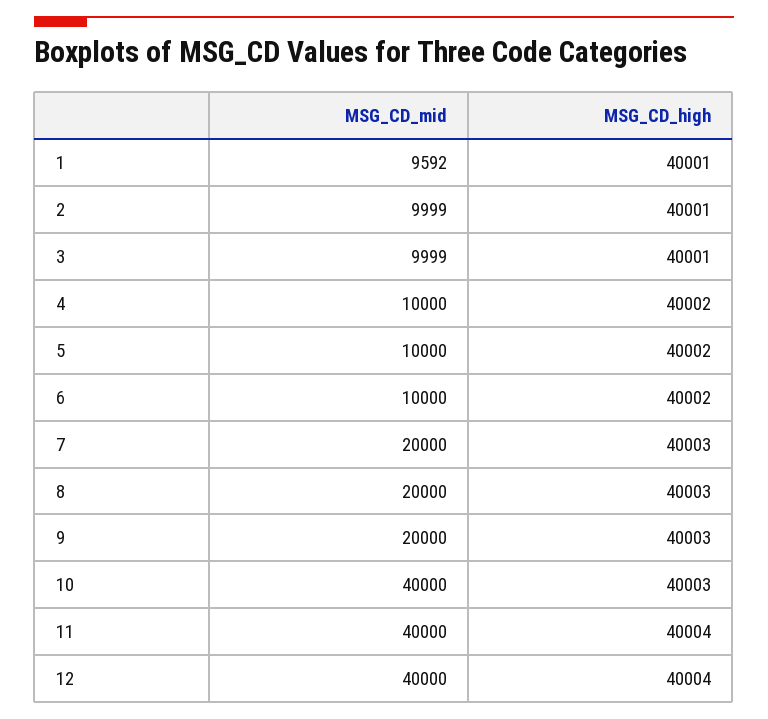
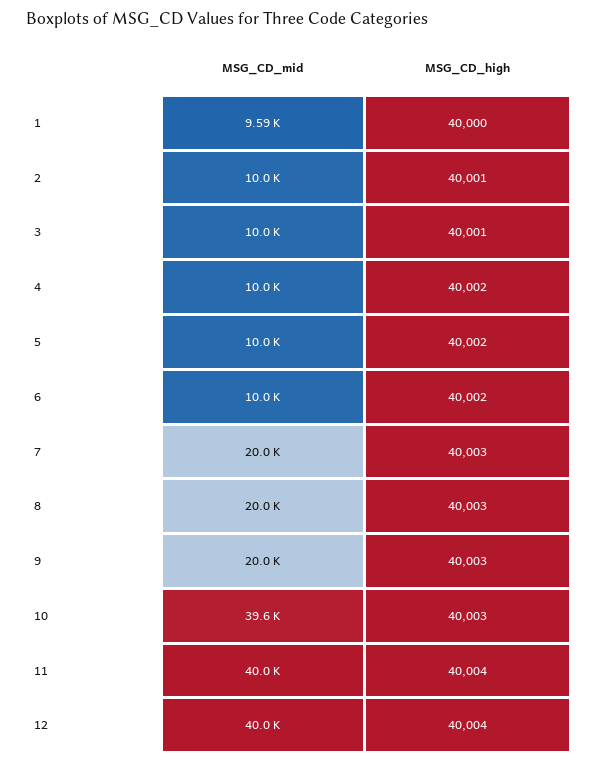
MSG_CD_high, 1: 40001 -> 40000
MSG_CD_mid, 10: 40000 -> 39600

